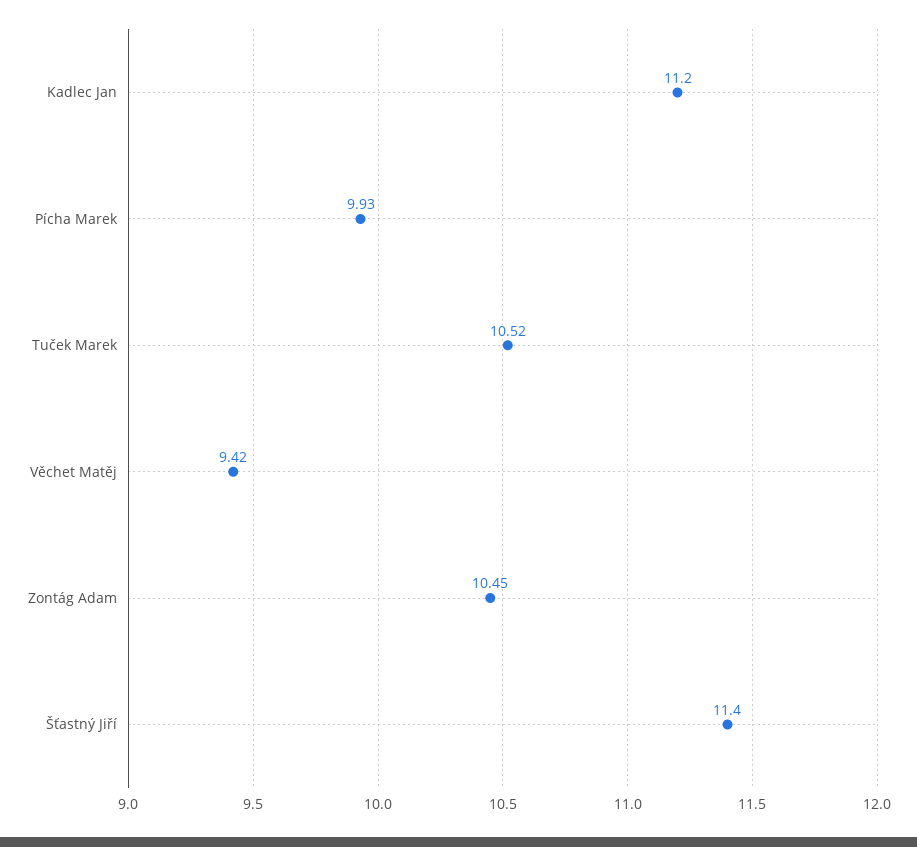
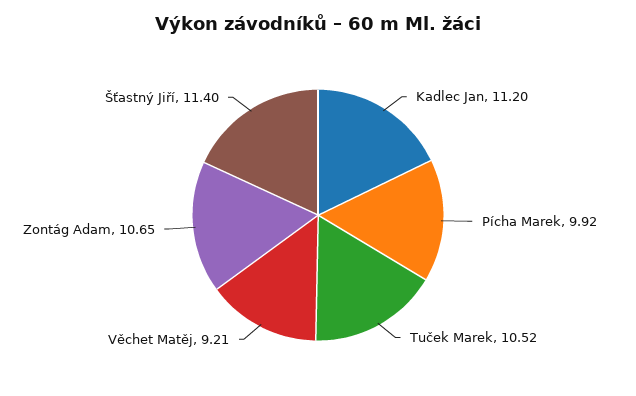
Pícha Marek: 9.93 -> 9.92
Věchet Matěj: 9.42 -> 9.21
Zontág Adam: 10.45 -> 10.65

